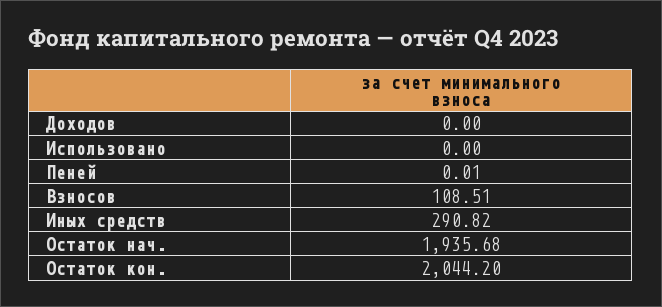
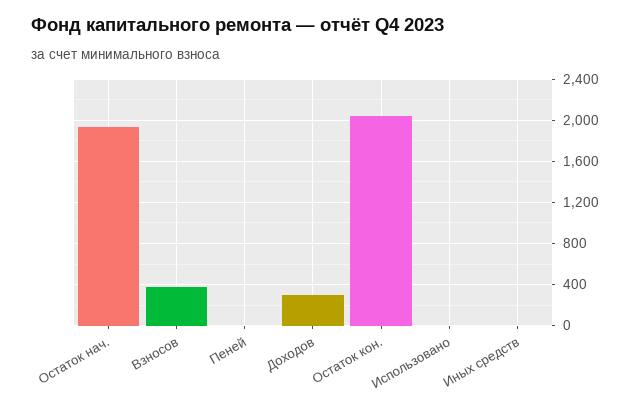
Доходов: 0 -> 300
Взносов: 108.51 -> 400
Иных средств: 290.82 -> 0

